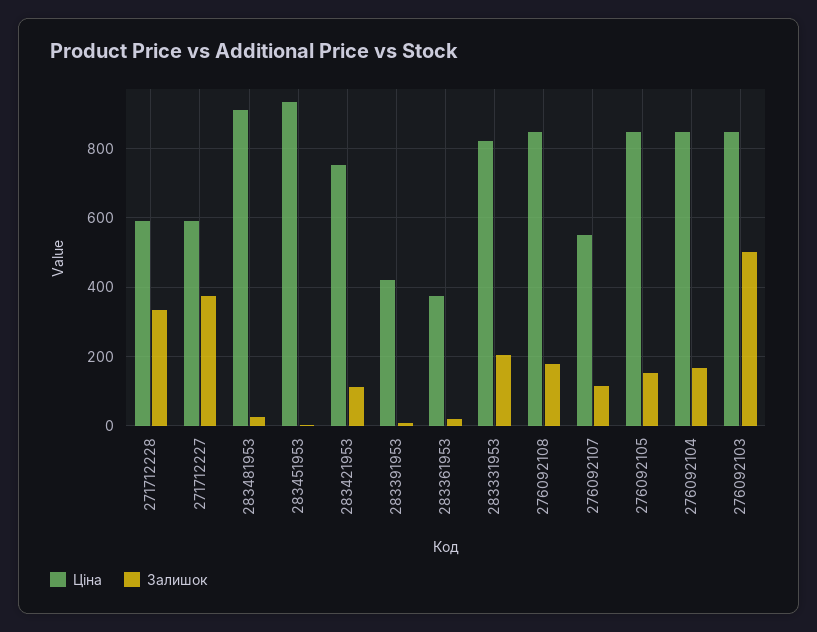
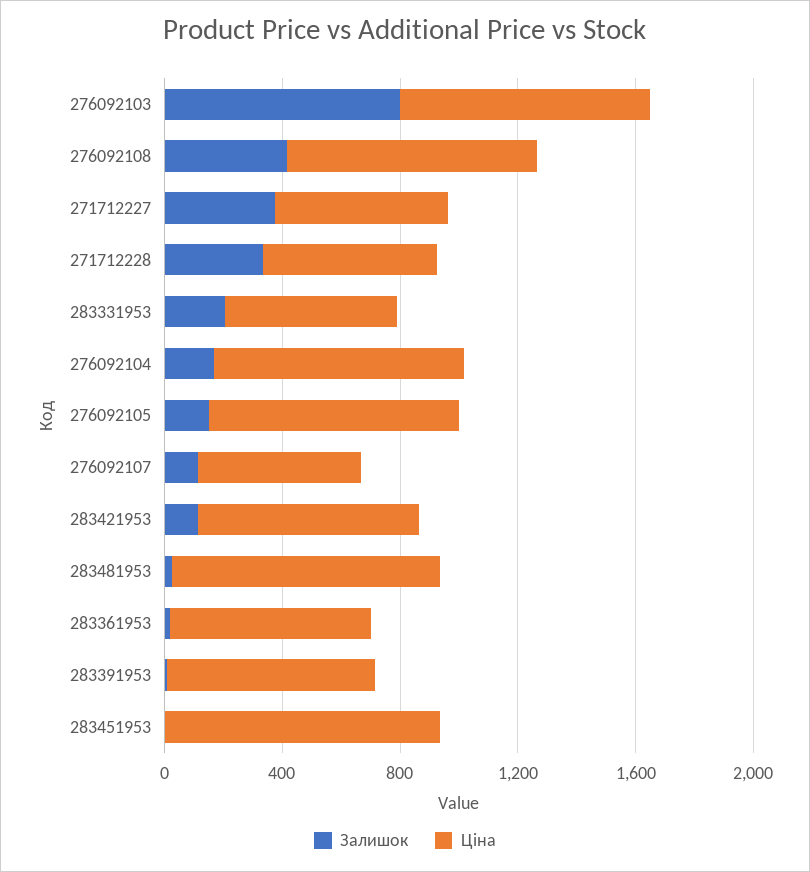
Ціна, 283391953: 420 -> 700
Ціна, 283361953: 380 -> 700
Ціна, 283331953: 820 -> 600
Залишок, 276092108: 180 -> 400
Залишок, 276092103: 500 -> 800

